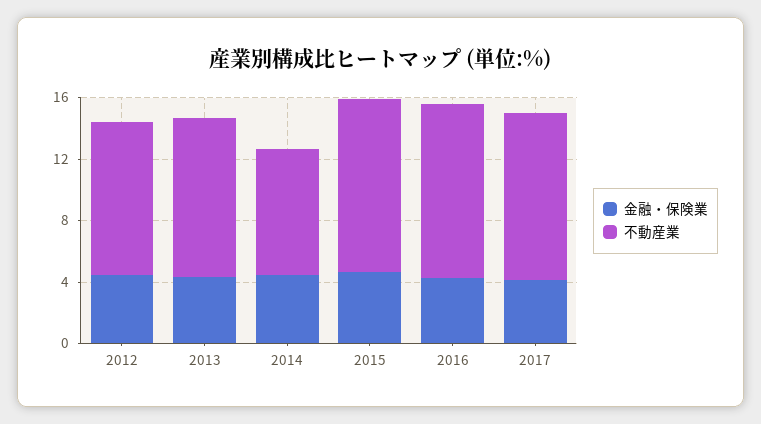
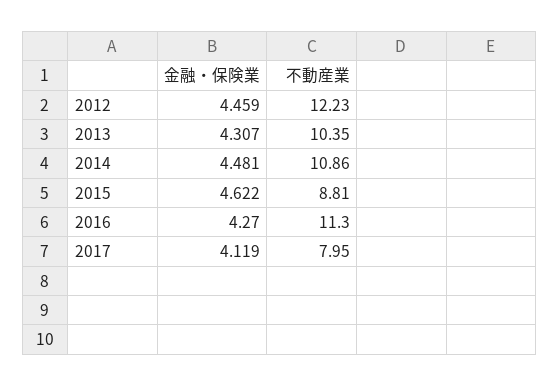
不動産業, 2012: 10 -> 12.23
不動産業, 2014: 8 -> 10.86
不動産業, 2015: 11 -> 8.81
不動産業, 2017: 11 -> 7.95

